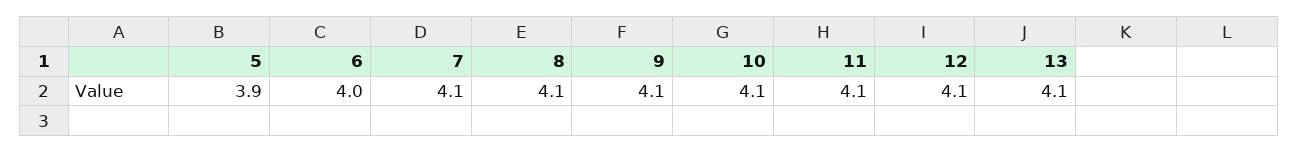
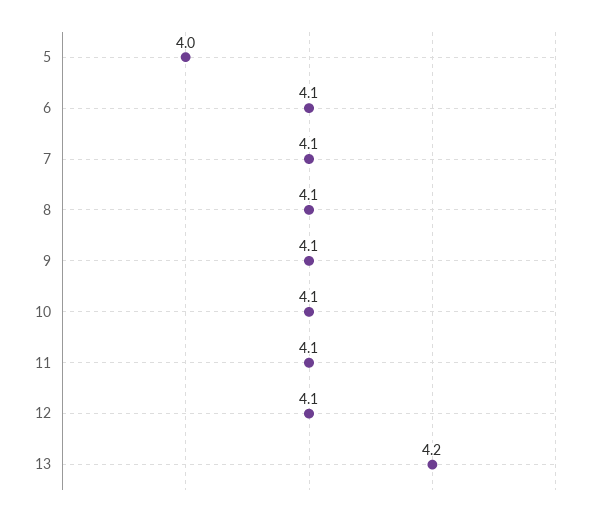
5: 3.9 -> 4
6: 4 -> 4.1
13: 4.1 -> 4.2

